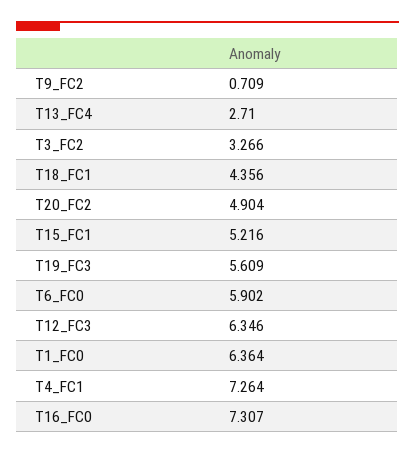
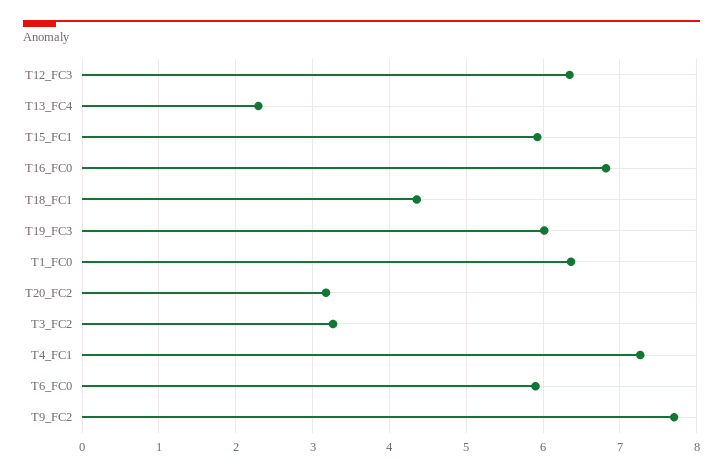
T9_FC2: 0.709 -> 7.7
T13_FC4: 2.71 -> 2.3
T20_FC2: 4.904 -> 3.2
T15_FC1: 5.216 -> 5.9
T19_FC3: 5.609 -> 6
T16_FC0: 7.307 -> 6.8

